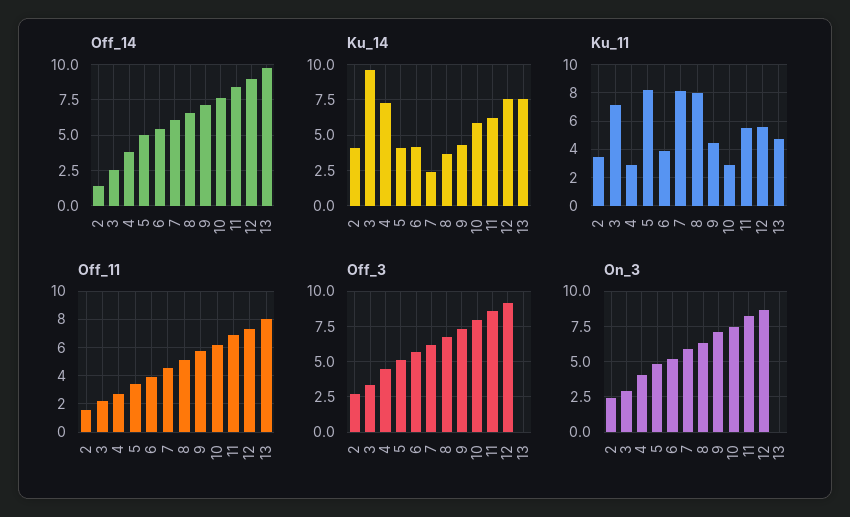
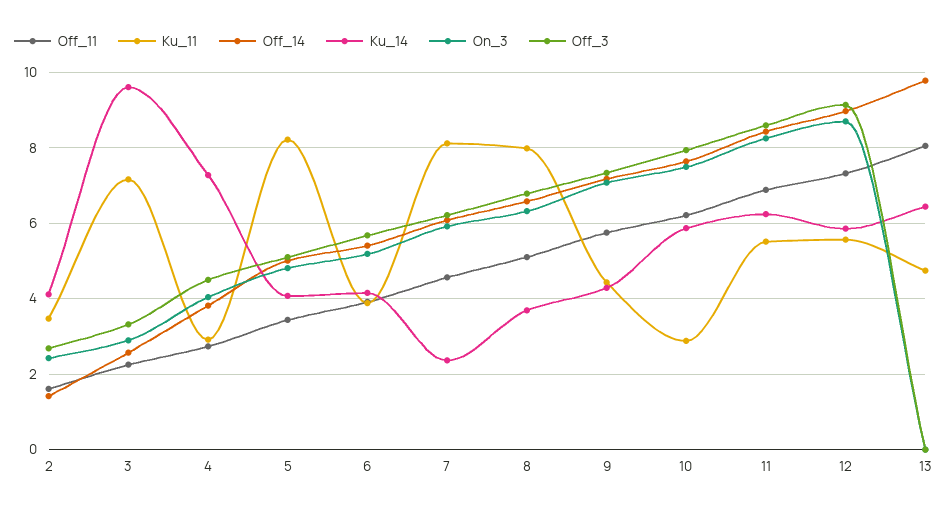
Ku_14, 12: 7.5 -> 5.8
Ku_14, 13: 7.5 -> 6.4

